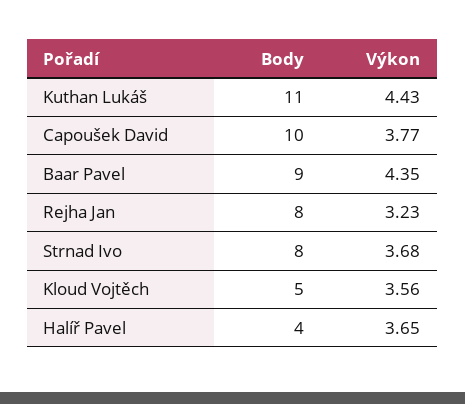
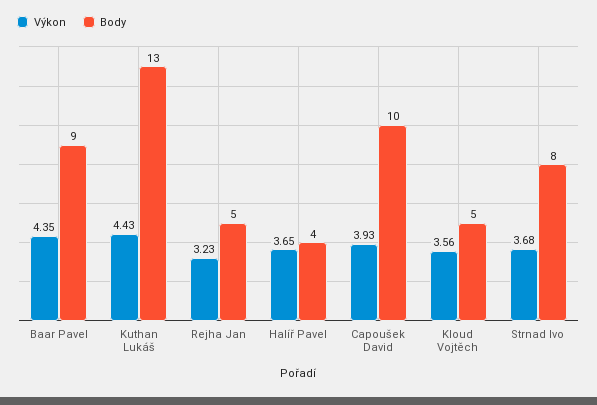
Body, Kuthan Lukáš: 11 -> 13
Výkon, Capoušek David: 3.77 -> 3.93
Body, Rejha Jan: 8 -> 5

